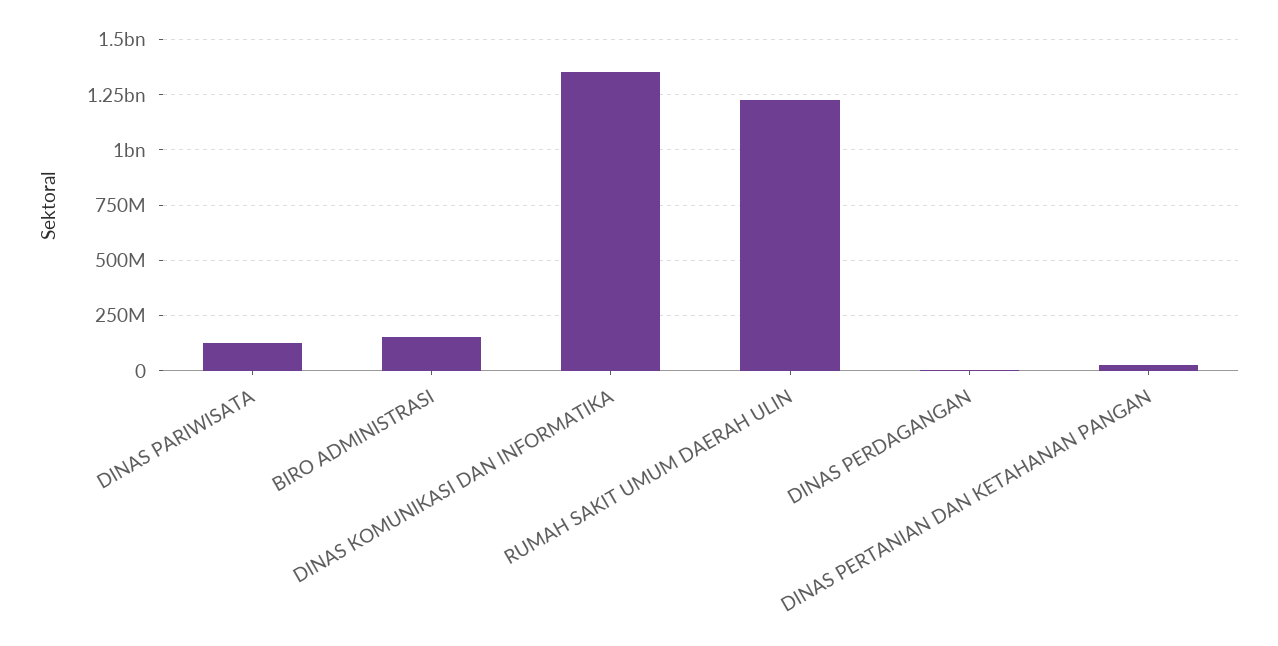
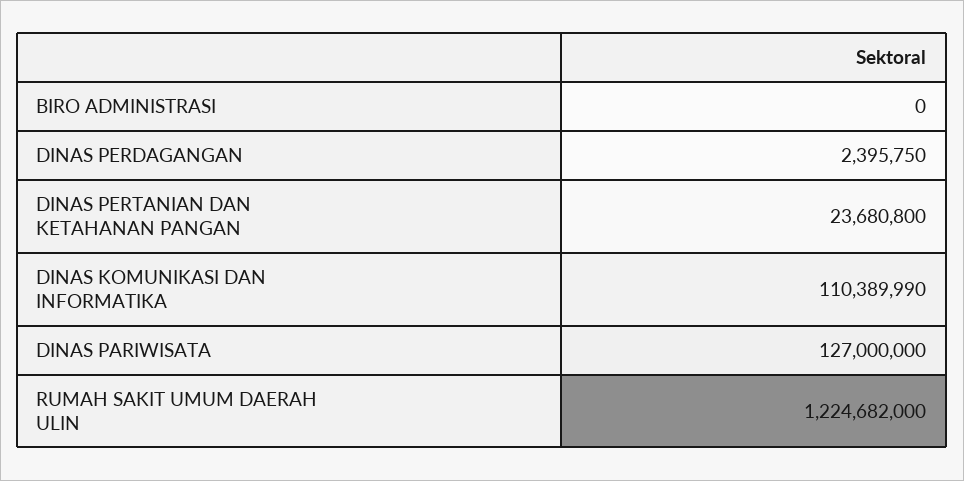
BIRO ADMINISTRASI: 150000000 -> 0
DINAS KOMUNIKASI DAN INFORMATIKA: 1350000000 -> 110389990

